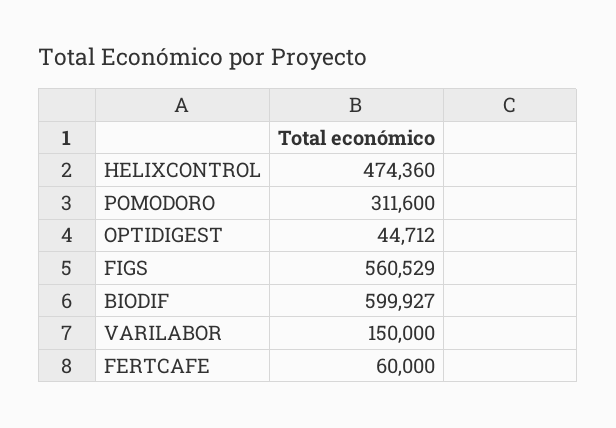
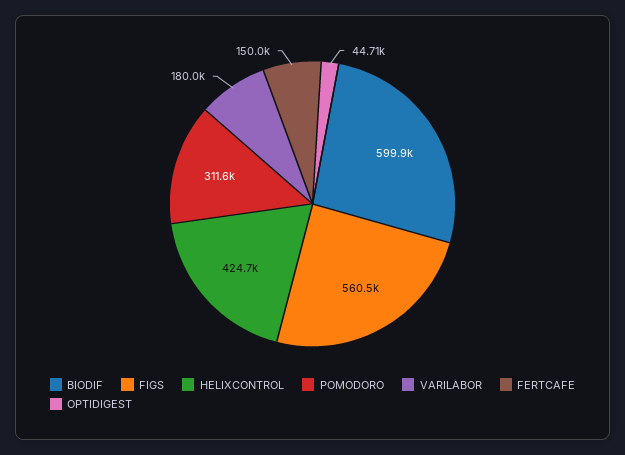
HELIXCONTROL: 474360 -> 424700
VARILABOR: 150000 -> 180000
FERTCAFE: 60000 -> 150000

